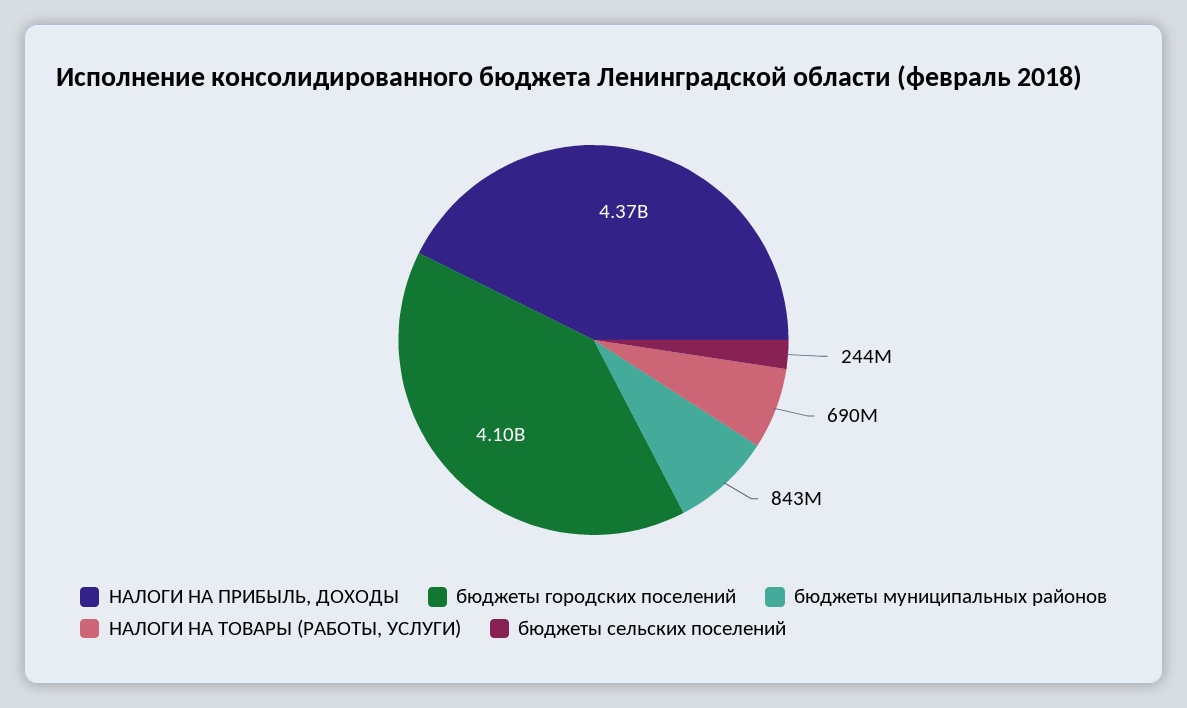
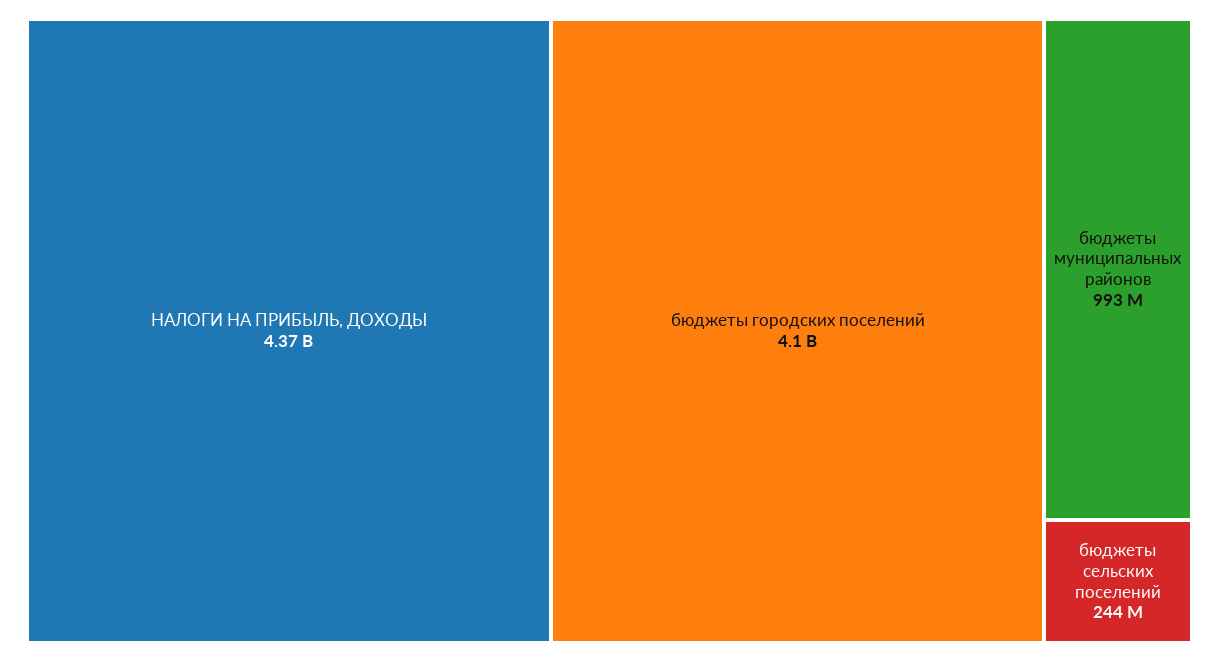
бюджеты муниципальных районов: 843000000 -> 993000000
НАЛОГИ НА ТОВАРЫ (РАБОТЫ, УСЛУГИ): 690000000 -> none

